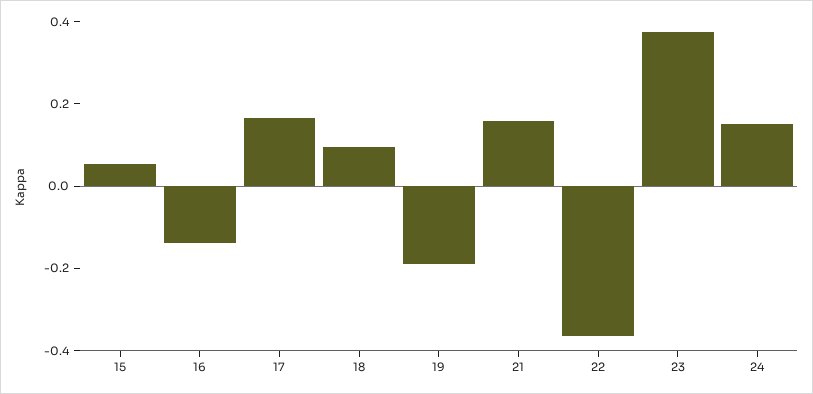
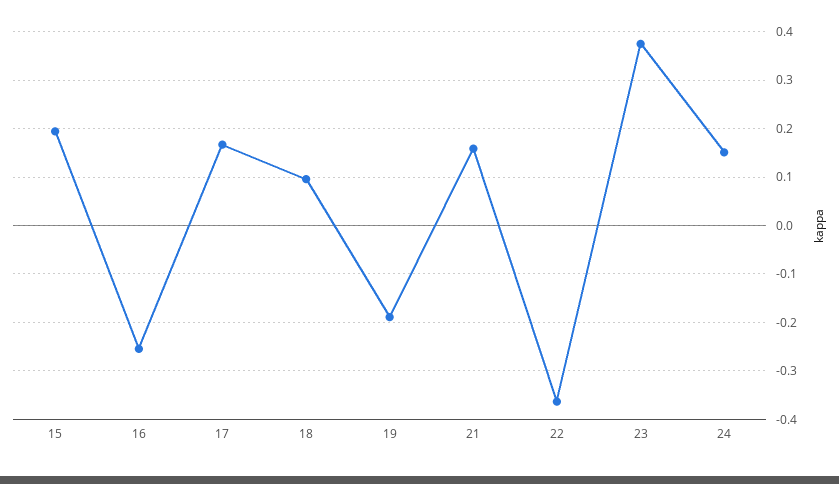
15: 0.05 -> 0.2
16: -0.15 -> -0.26

